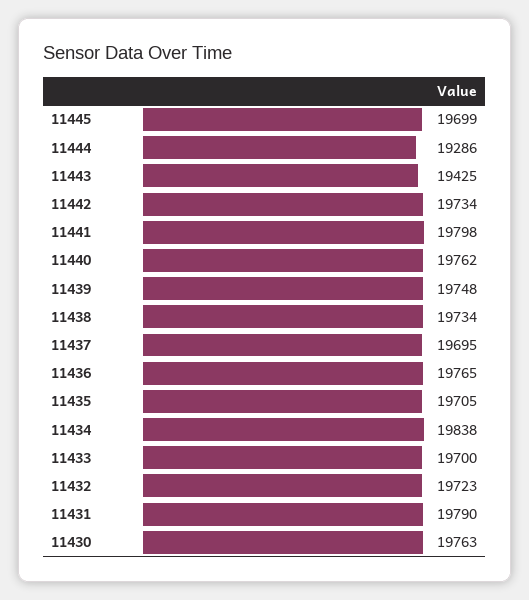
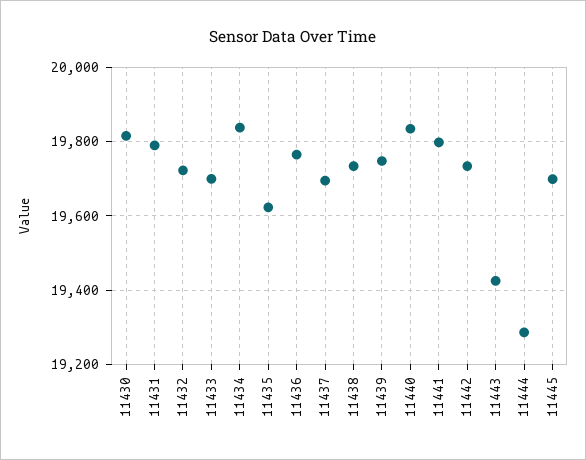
11440: 19762 -> 19840
11435: 19705 -> 19620
11430: 19763 -> 19820

